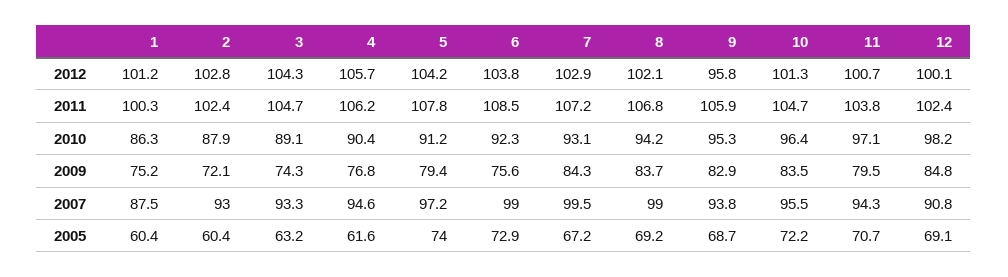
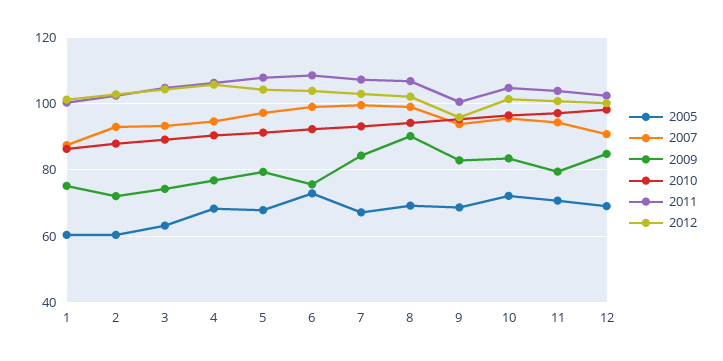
2011, 9: 105.9 -> 100
2009, 8: 83.7 -> 90
2005, 4: 61.6 -> 68
2005, 5: 74 -> 68

